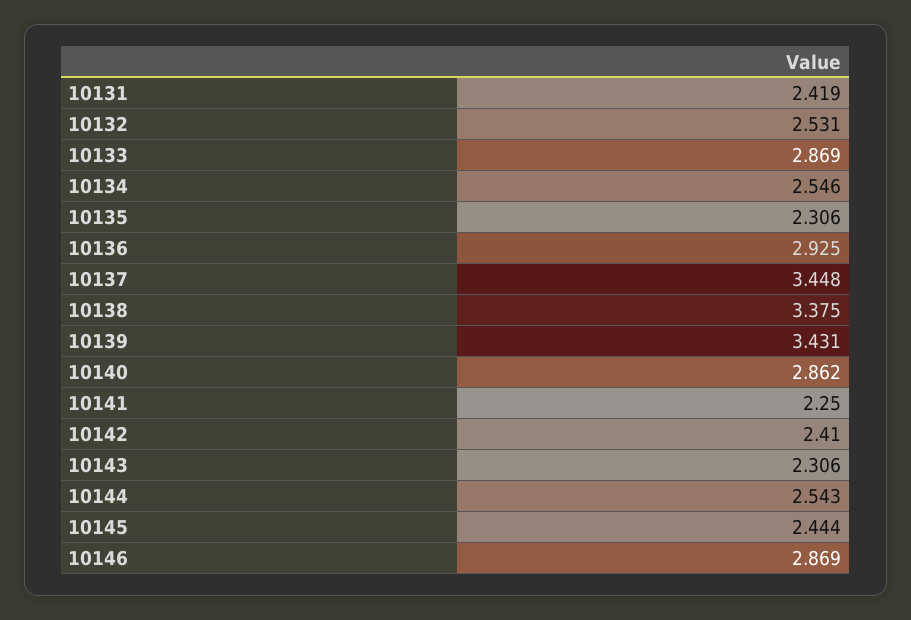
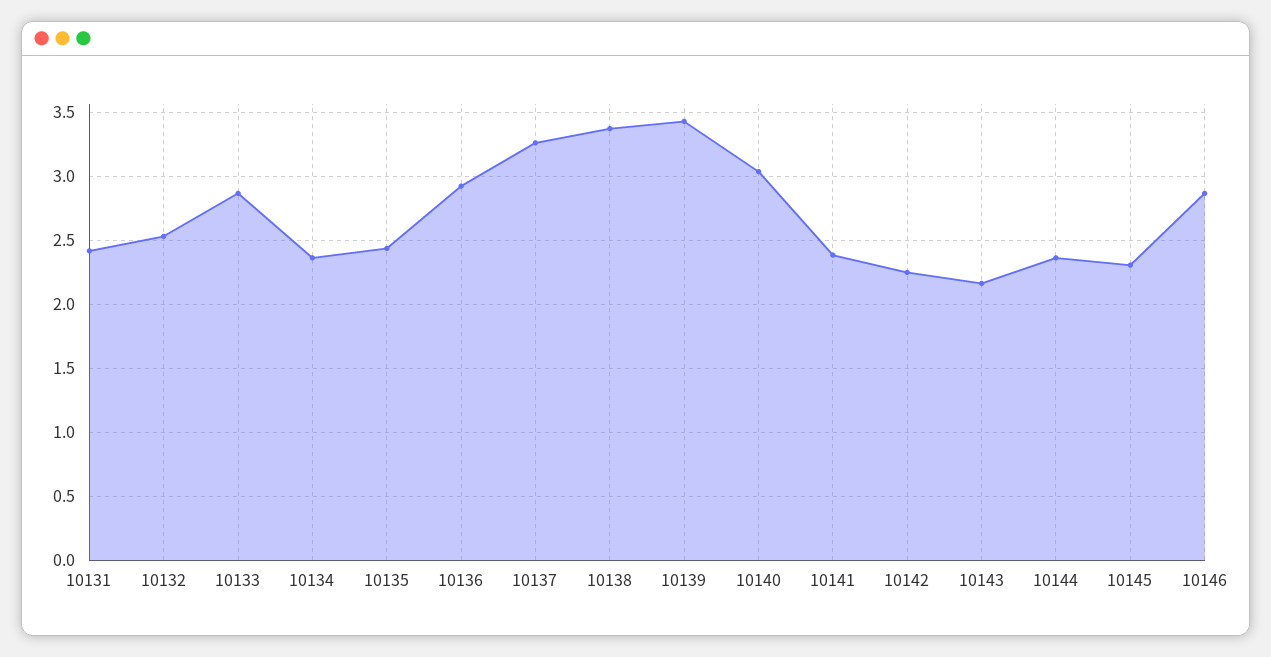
10134: 2.546 -> 2.35
10135: 2.306 -> 2.45
10137: 3.448 -> 3.25
10140: 2.862 -> 3.05
10141: 2.25 -> 2.4
10142: 2.41 -> 2.25
10143: 2.306 -> 2.15
10144: 2.543 -> 2.35
10145: 2.444 -> 2.3

